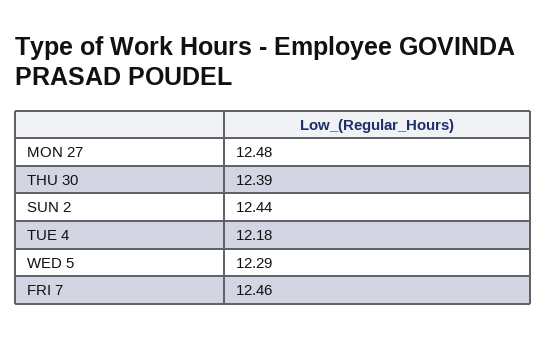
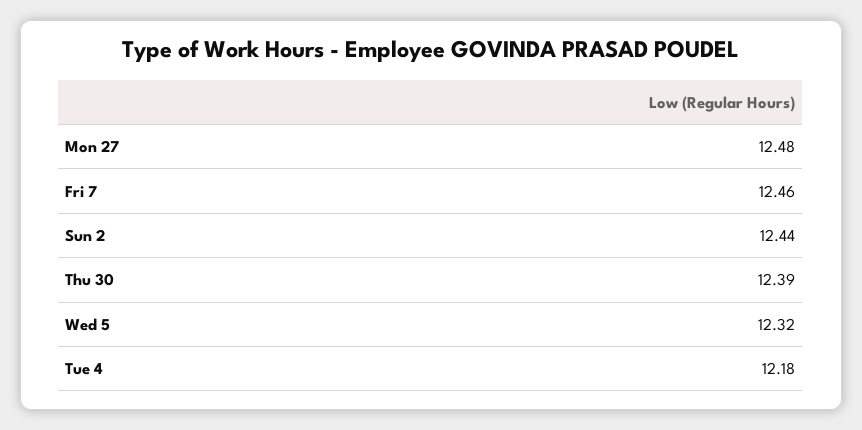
WED 5: 12.29 -> 12.32

